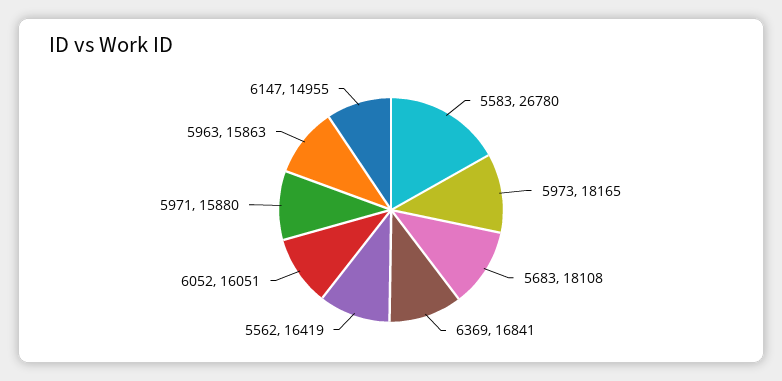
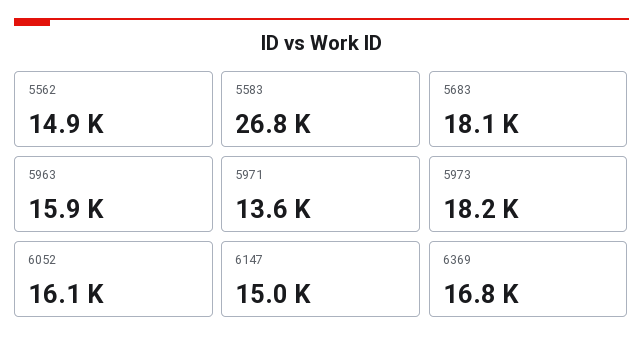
5562: 16419 -> 14900
5971: 15880 -> 13600

